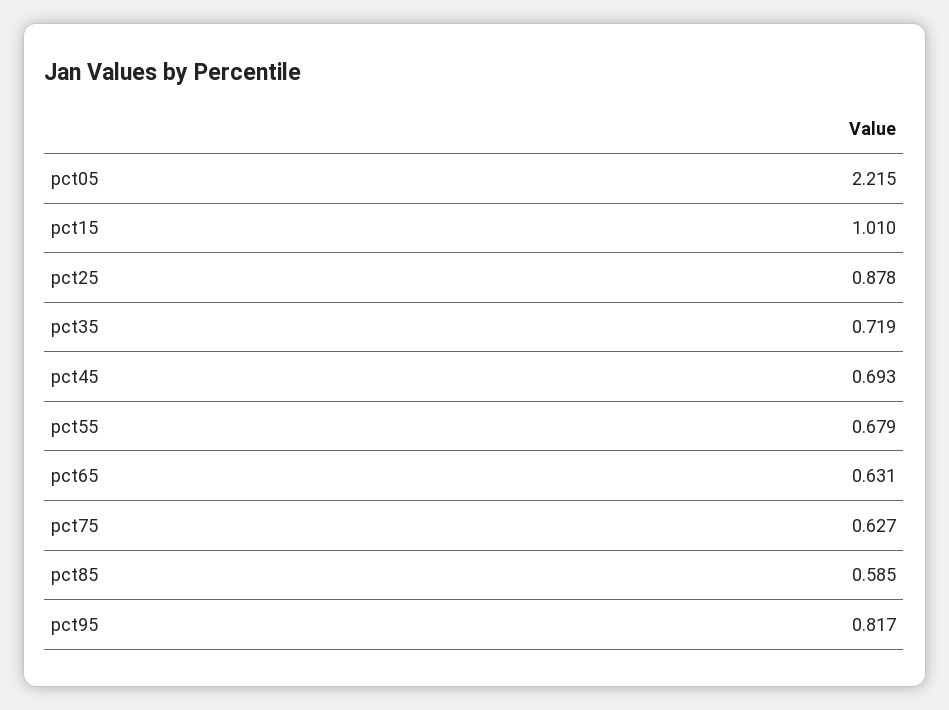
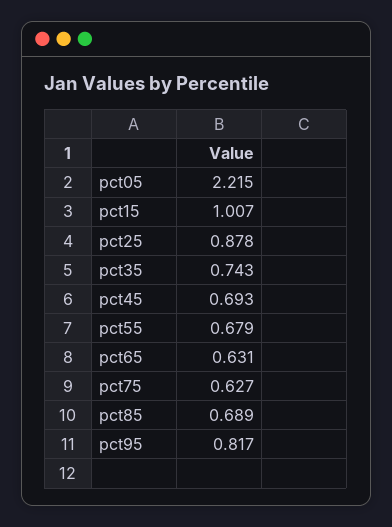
pct15: 1.01 -> 1.007
pct35: 0.719 -> 0.743
pct85: 0.585 -> 0.689

